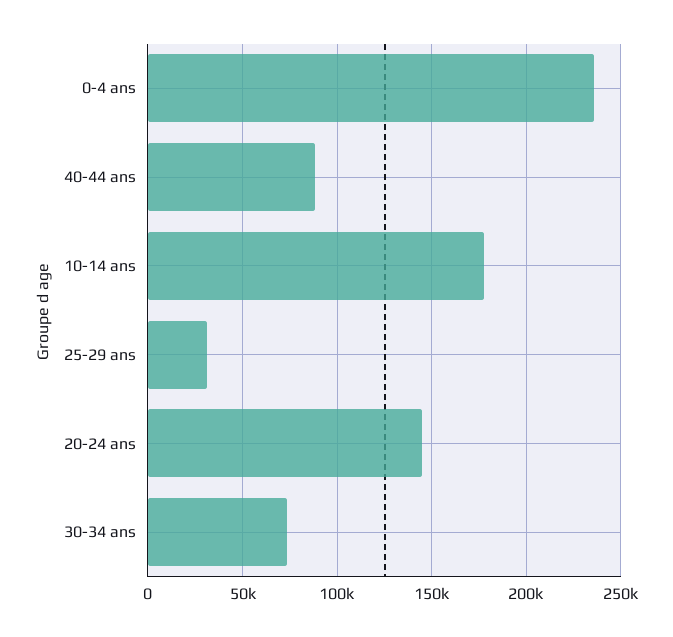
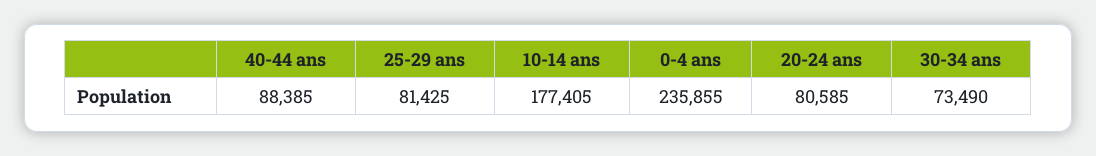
25-29 ans: 30000 -> 81425
20-24 ans: 145000 -> 80585

